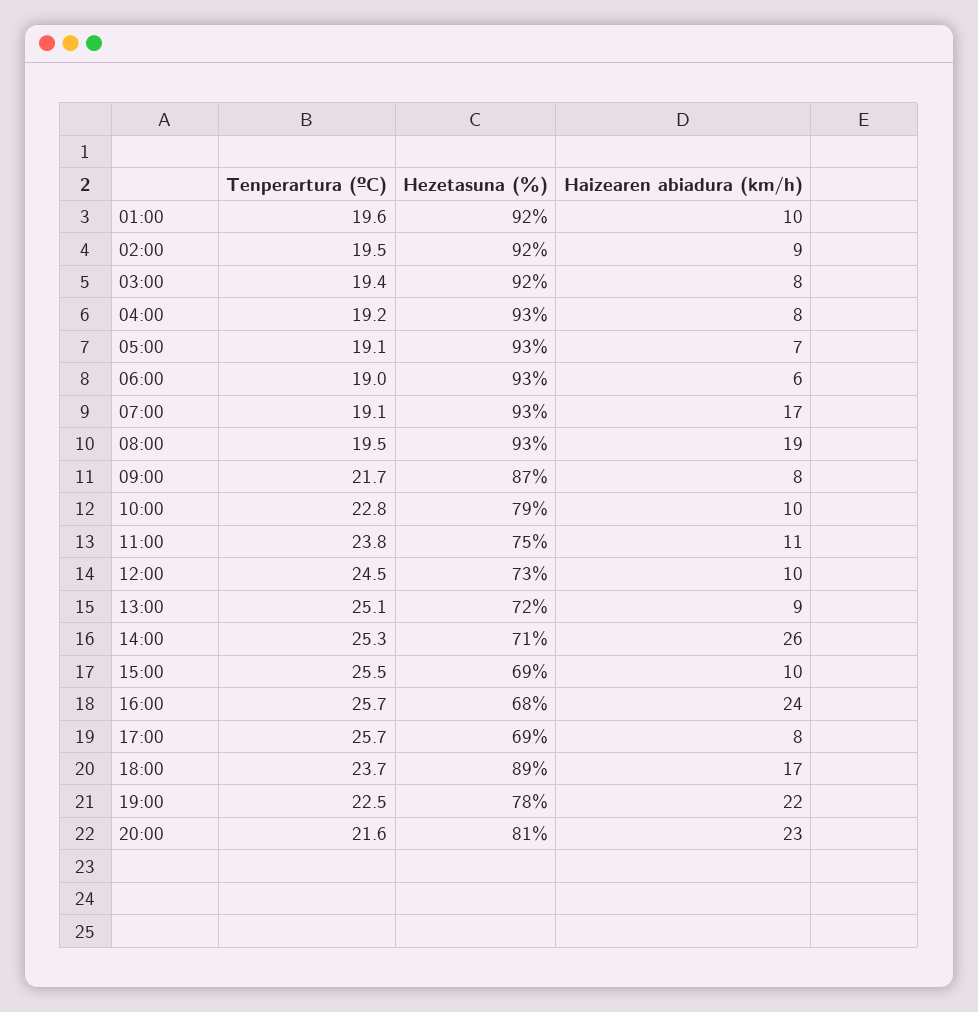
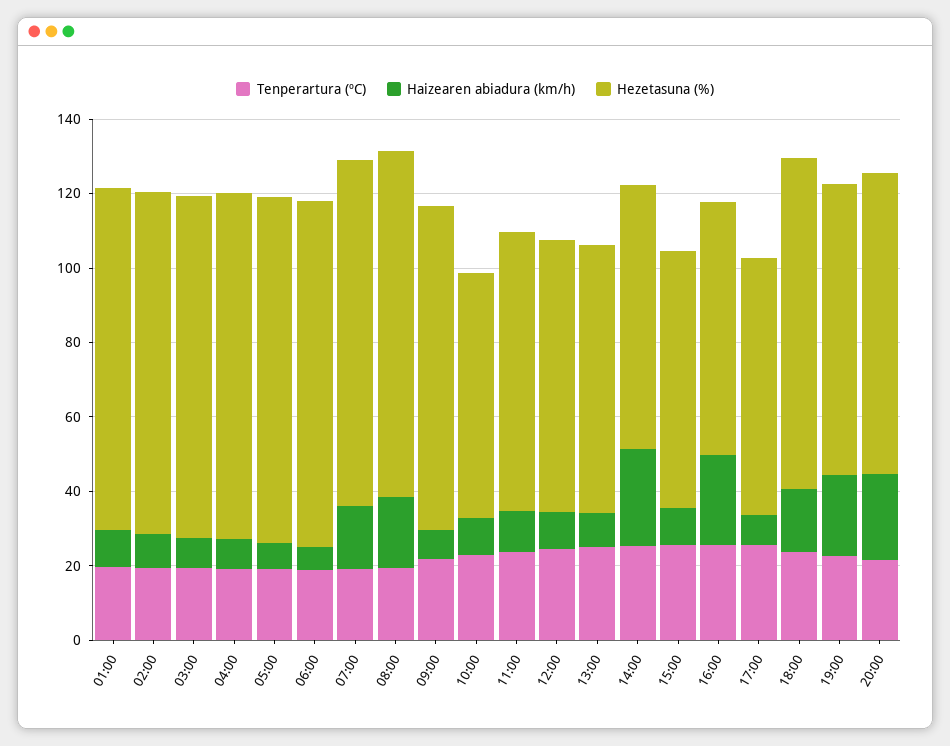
Hezetasuna (%), 10:00: 79 -> 65

